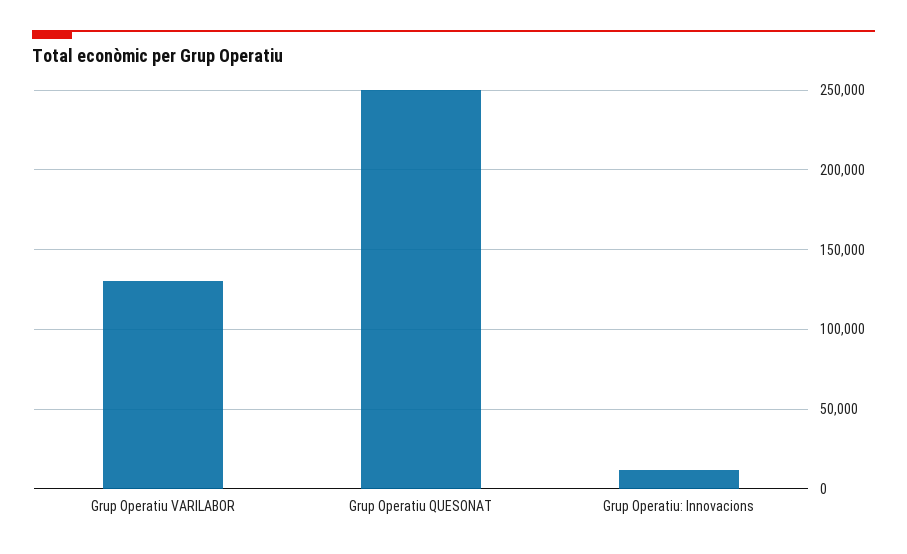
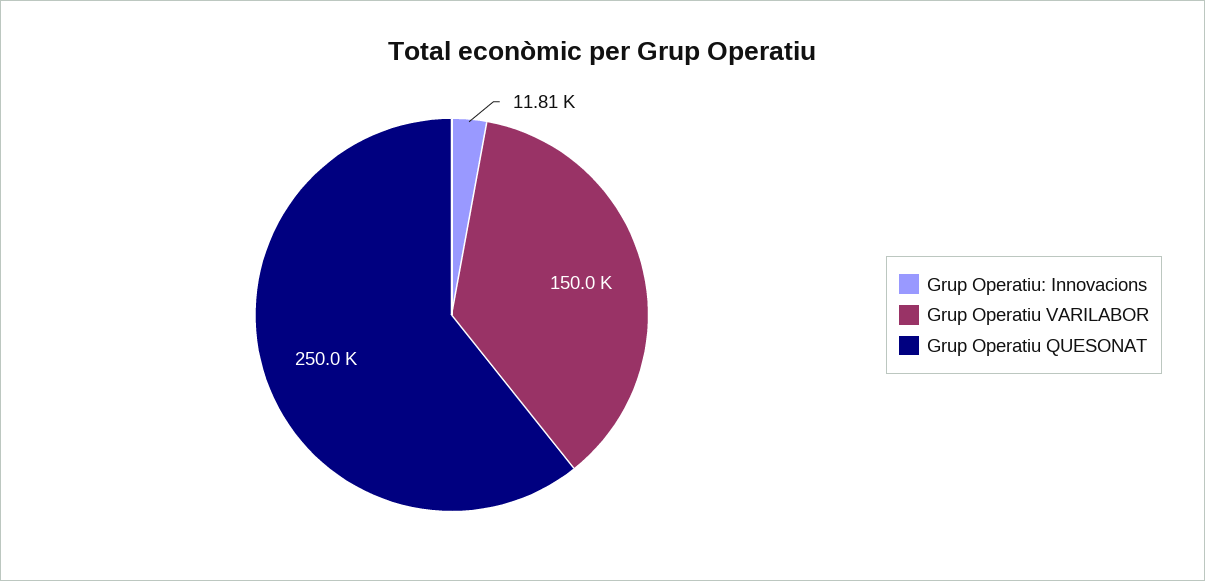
Grup Operatiu VARILABOR: 130000 -> 150000

